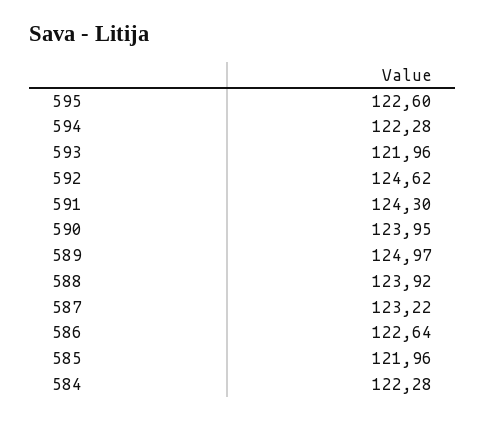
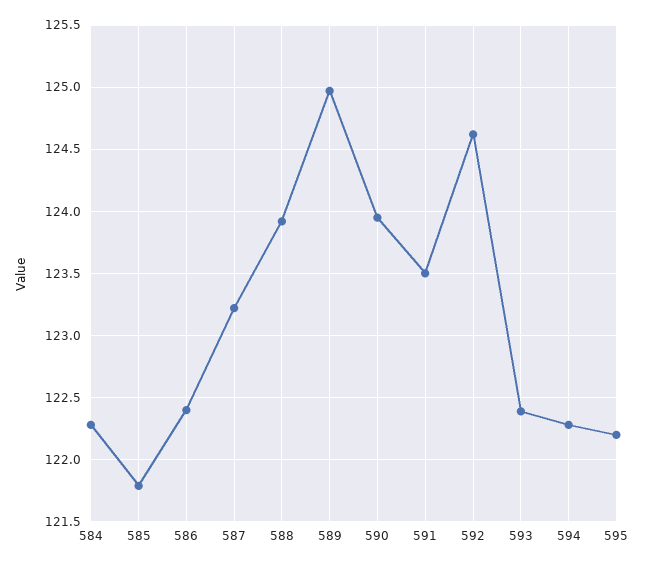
595: 122.6 -> 122.2
593: 121.96 -> 122.4
591: 124.3 -> 123.5
586: 122.64 -> 122.4
585: 121.96 -> 121.8

